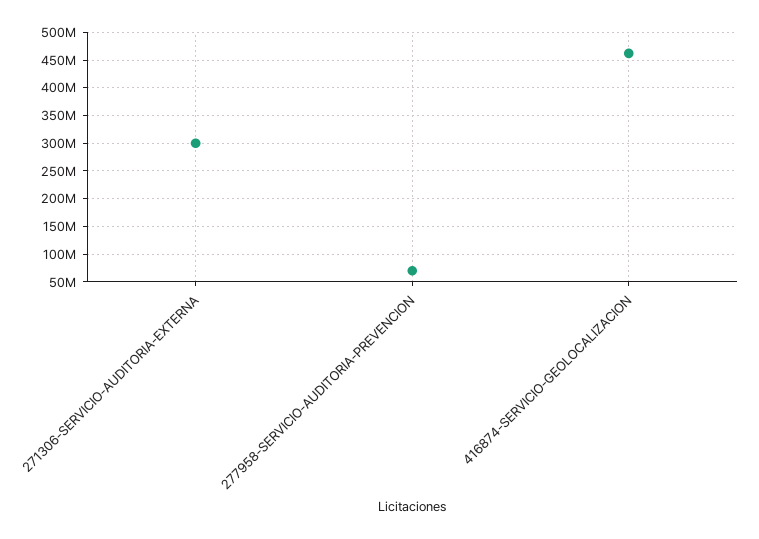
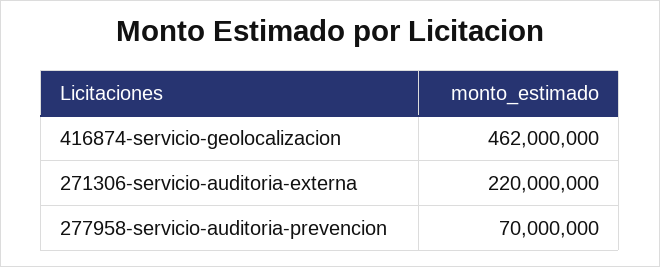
271306-SERVICIO-AUDITORIA-EXTERNA: 300000000 -> 220000000

